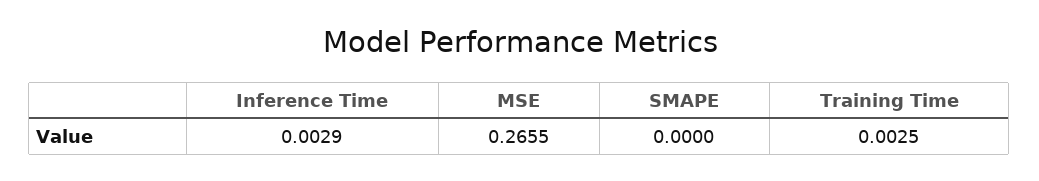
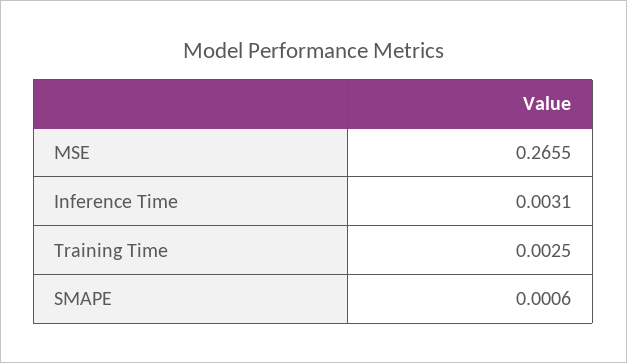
Inference Time: 0.0029 -> 0.0031
SMAPE: 0 -> 0.0006

